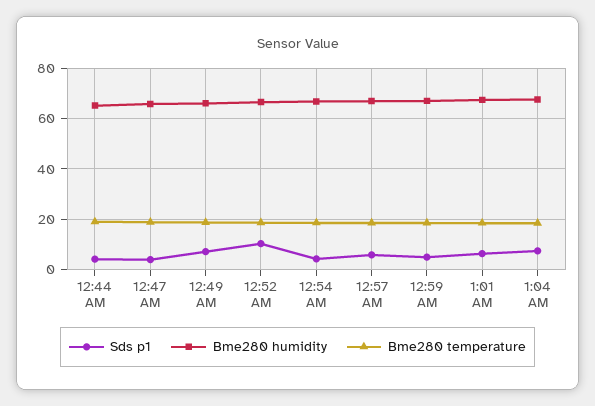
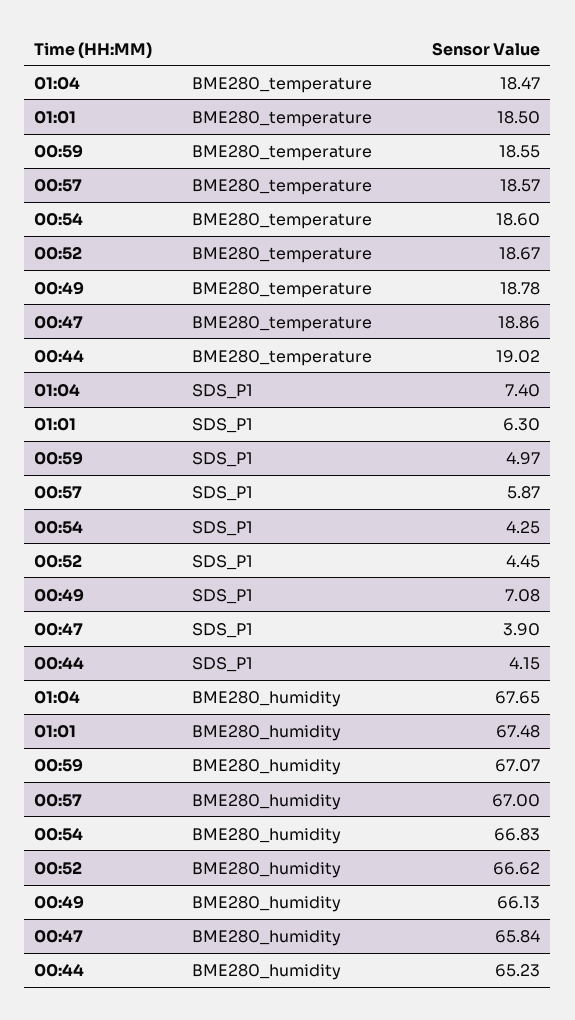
Sds p1, 12:52 AM: 10 -> 4.45

